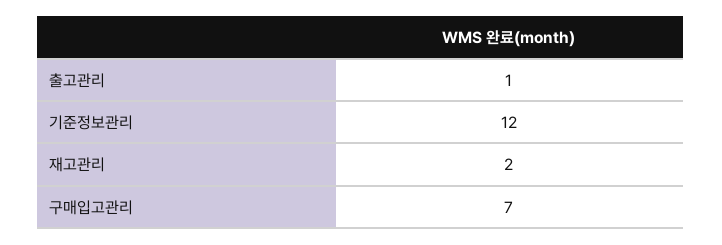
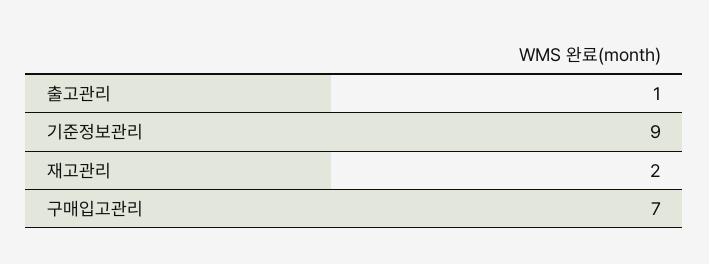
기준정보관리: 12 -> 9

